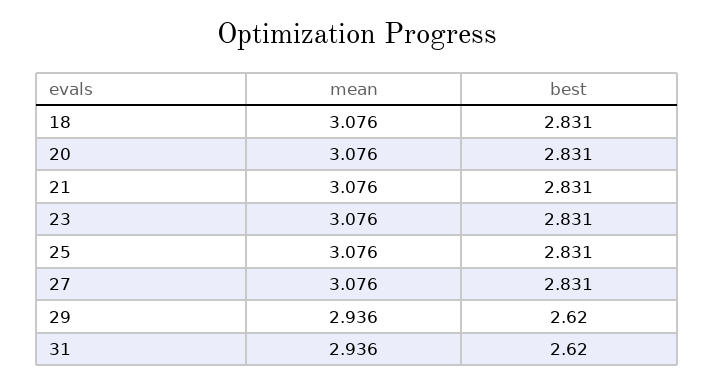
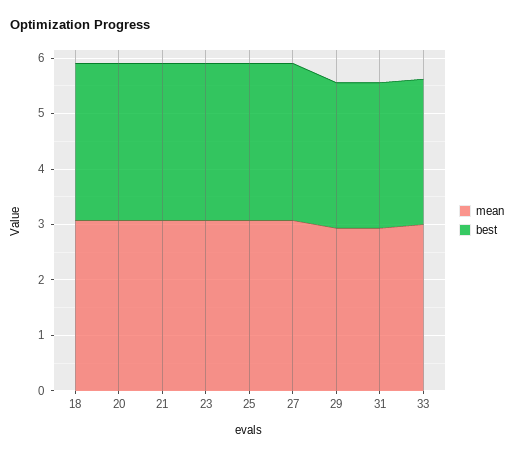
mean, 33: none -> 3
best, 33: none -> 2.6

